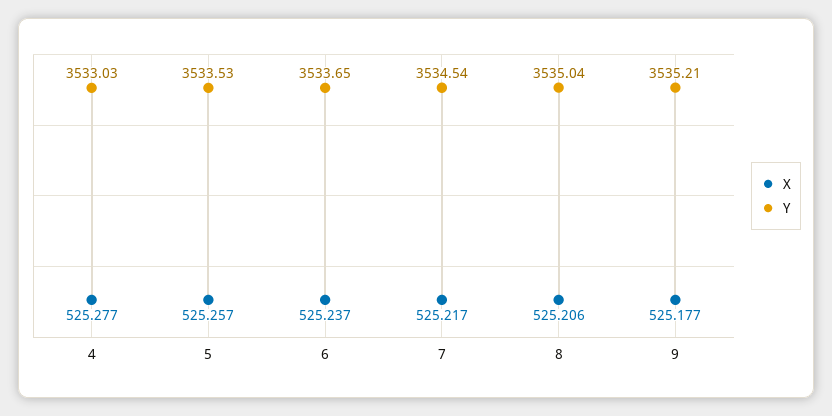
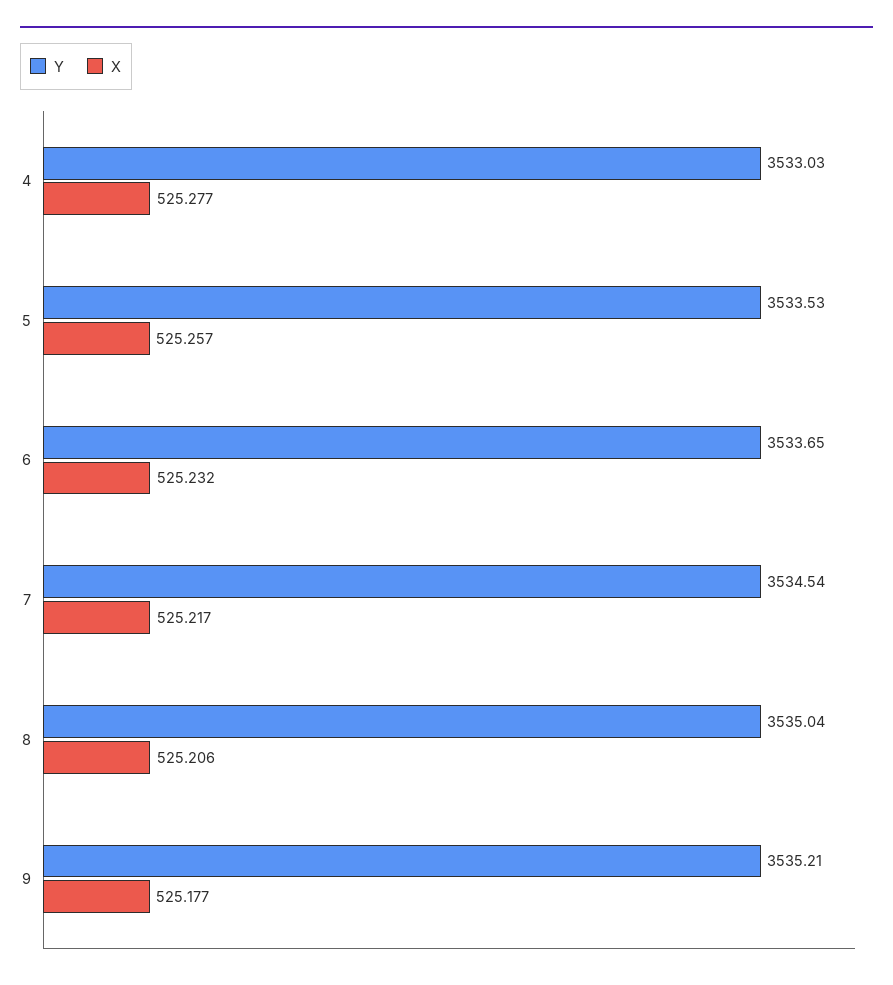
X, 6: 525.237 -> 525.232

